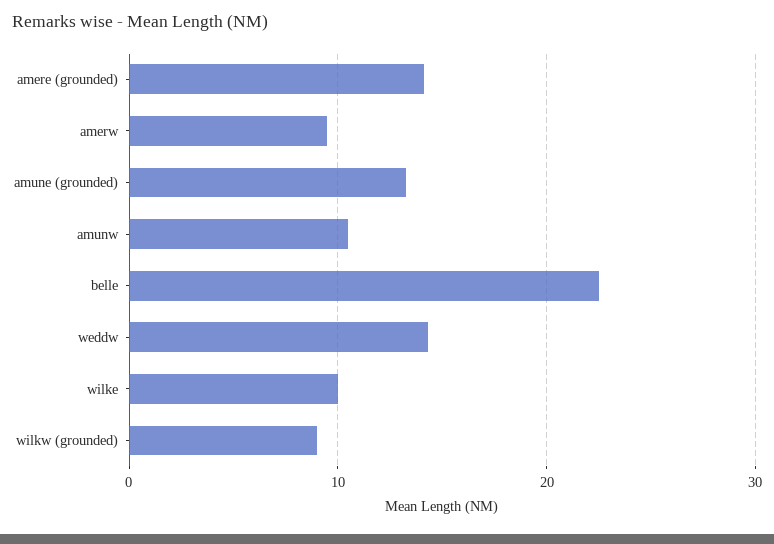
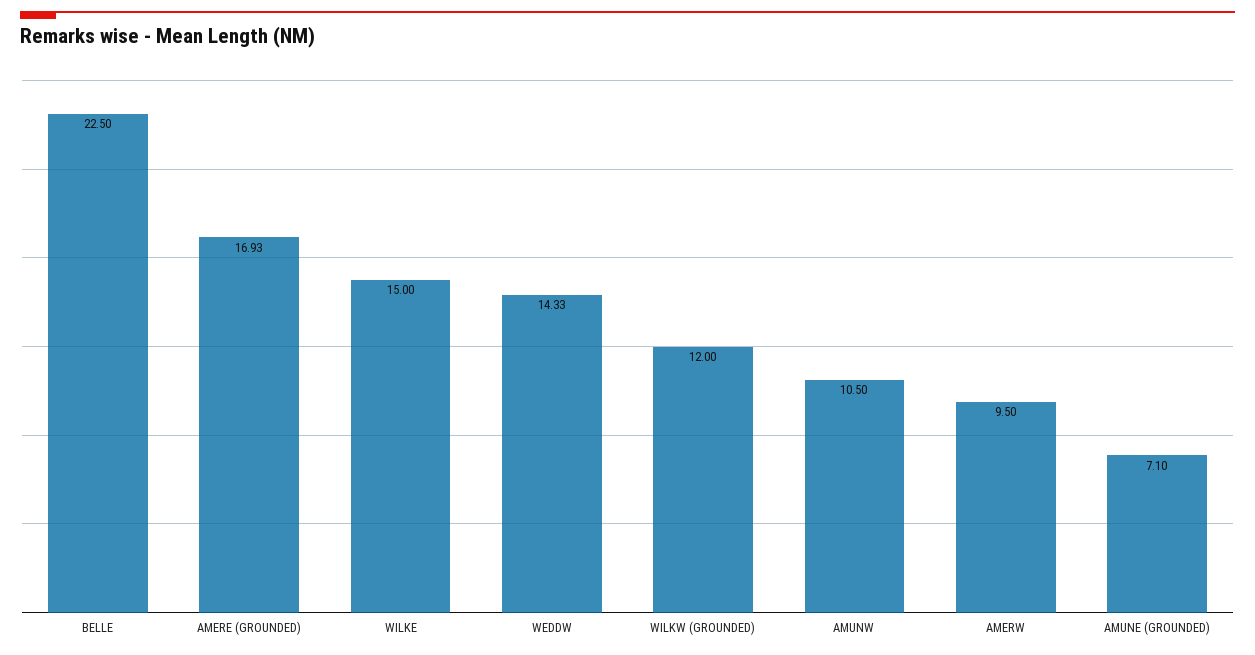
amere (grounded): 14 -> 16.93
amune (grounded): 13 -> 7.1
wilke: 10 -> 15
wilkw (grounded): 9 -> 12

